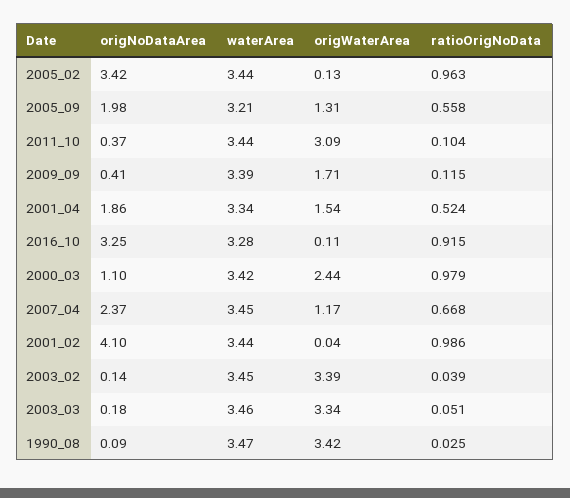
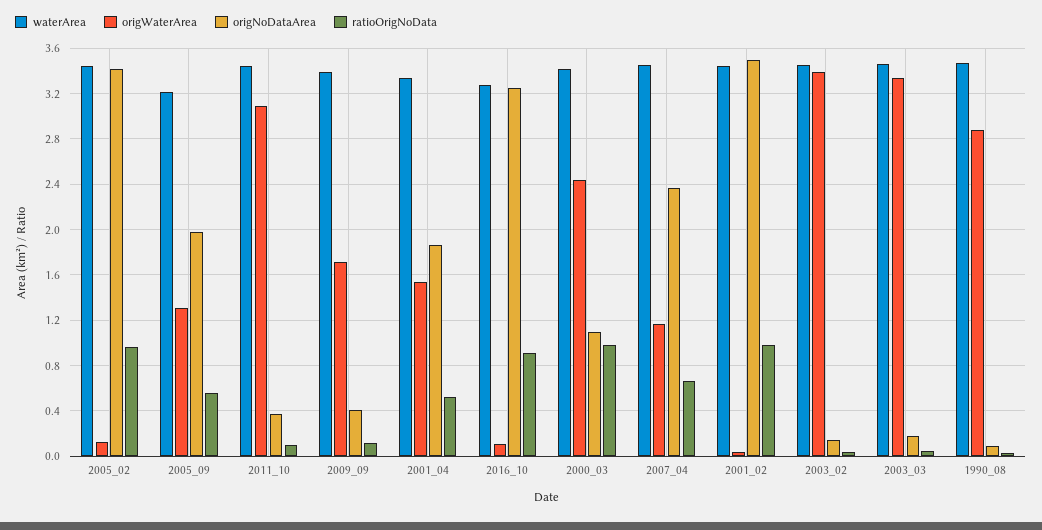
origNoDataArea, 2001_02: 4.1 -> 3.5
origWaterArea, 1990_08: 3.42 -> 2.9

